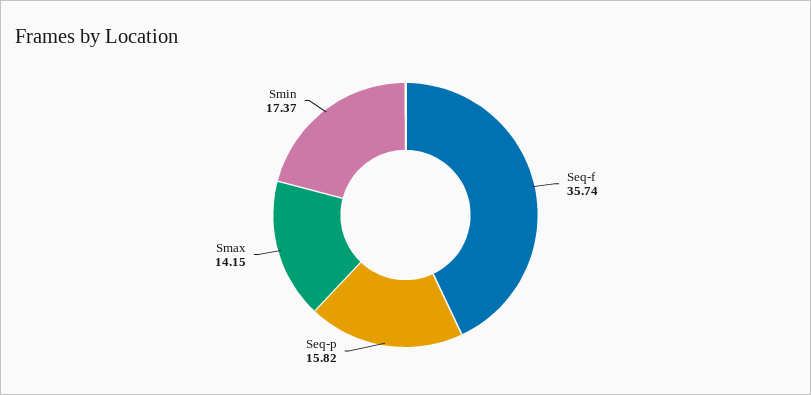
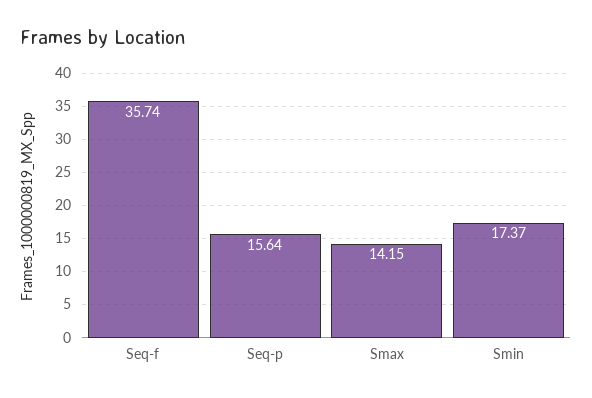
Seq-p: 15.82 -> 15.64

